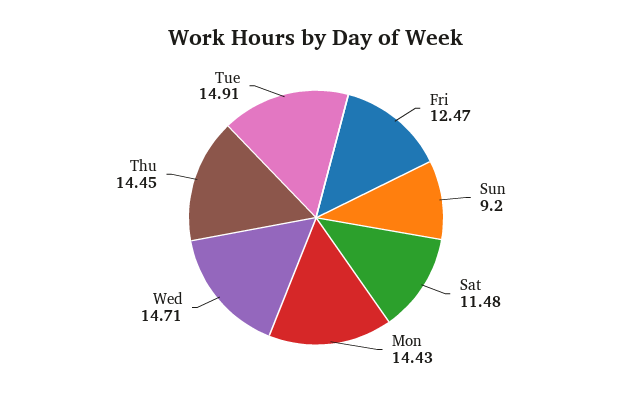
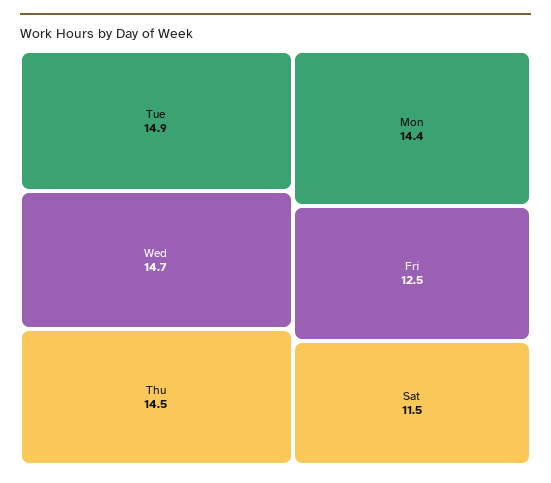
Sun: 9.2 -> none

